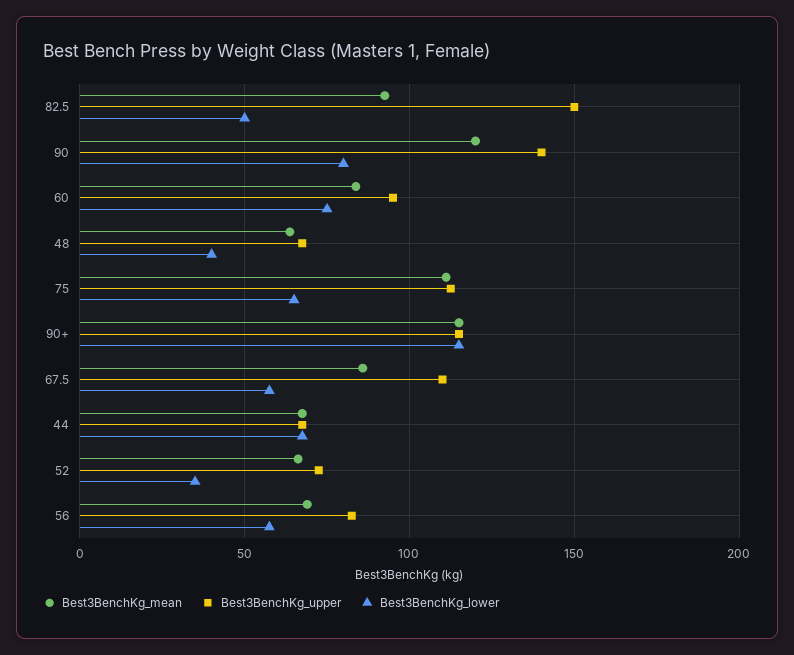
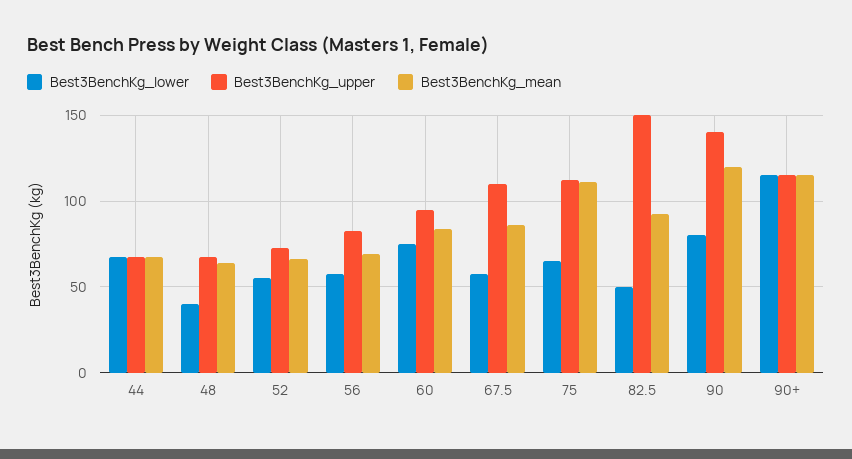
Best3BenchKg_lower, 52: 35 -> 55

